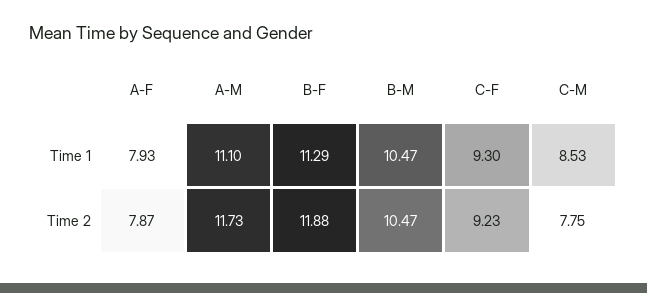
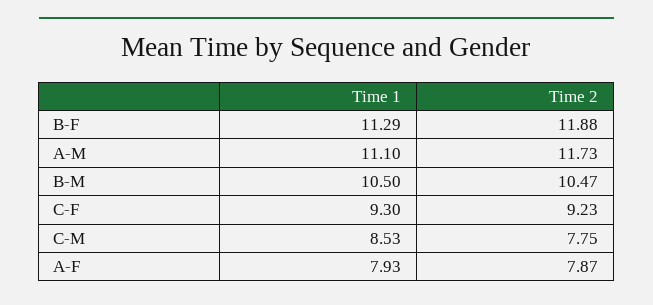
B-M, Time 1: 10.47 -> 10.5

